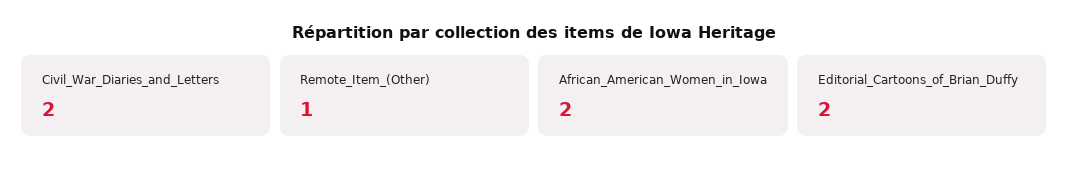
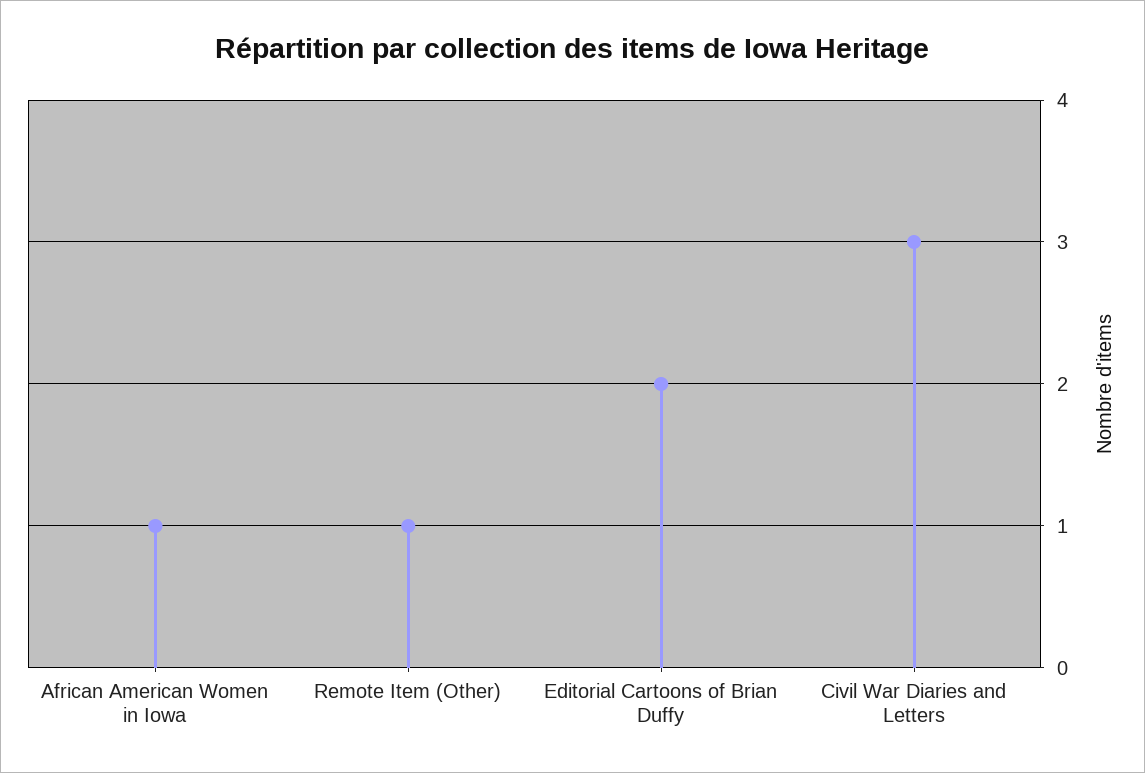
Civil_War_Diaries_and_Letters: 2 -> 3
African_American_Women_in_Iowa: 2 -> 1

